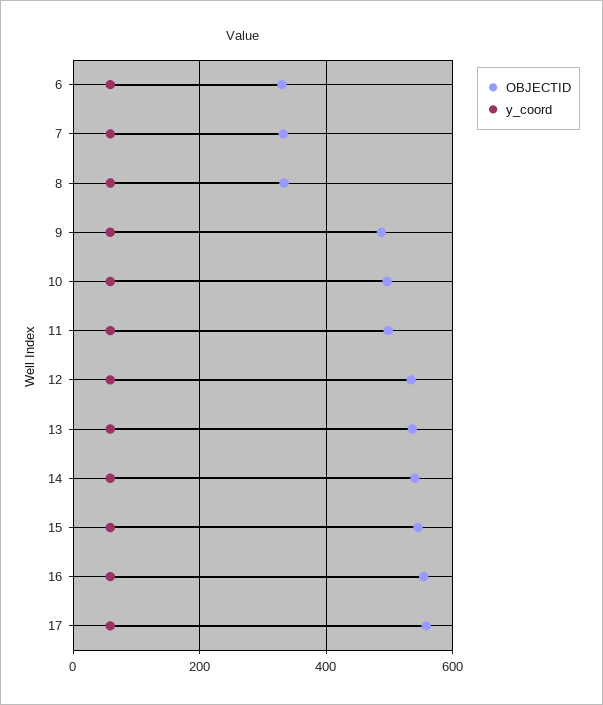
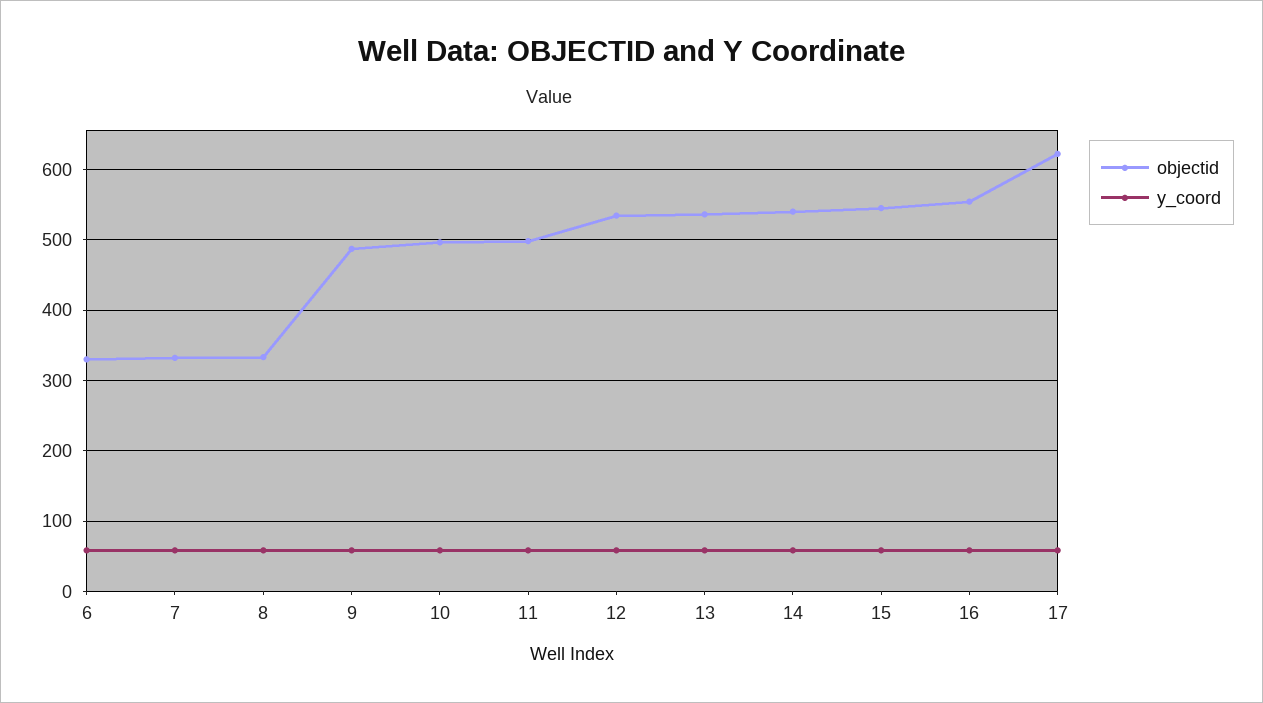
OBJECTID, 17: 560 -> 620

